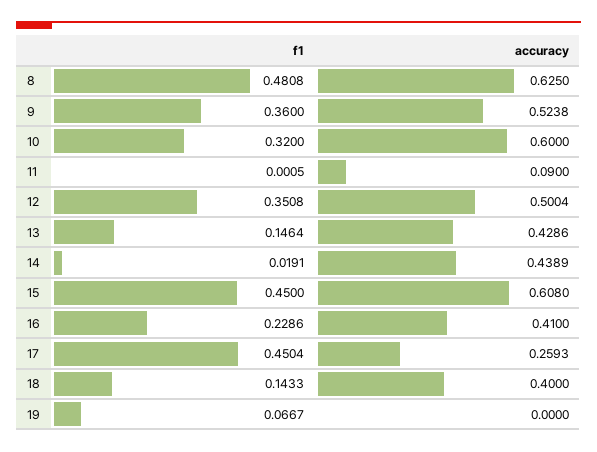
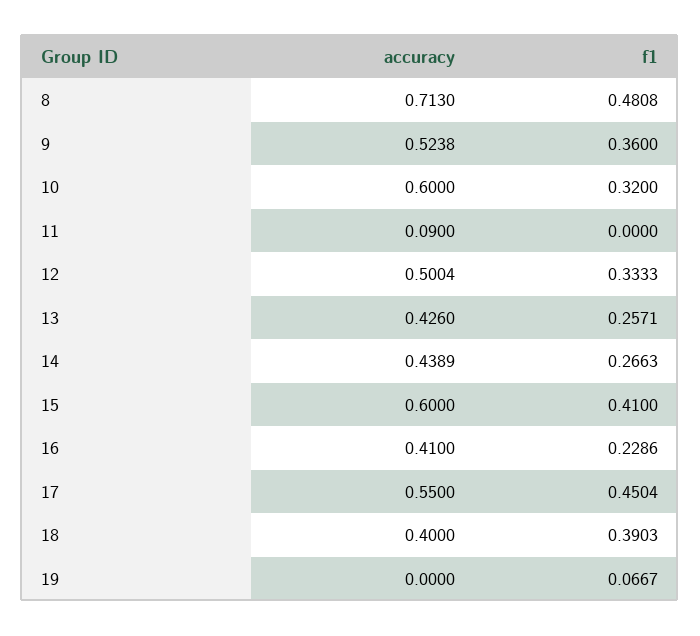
accuracy, 8: 0.625 -> 0.713
f1, 11: 0.0005 -> 0
f1, 12: 0.3508 -> 0.3333
f1, 13: 0.1464 -> 0.2571
accuracy, 13: 0.4286 -> 0.426
f1, 14: 0.0191 -> 0.2663
f1, 15: 0.45 -> 0.41
accuracy, 15: 0.608 -> 0.6
accuracy, 17: 0.2593 -> 0.55
f1, 18: 0.1433 -> 0.3903

